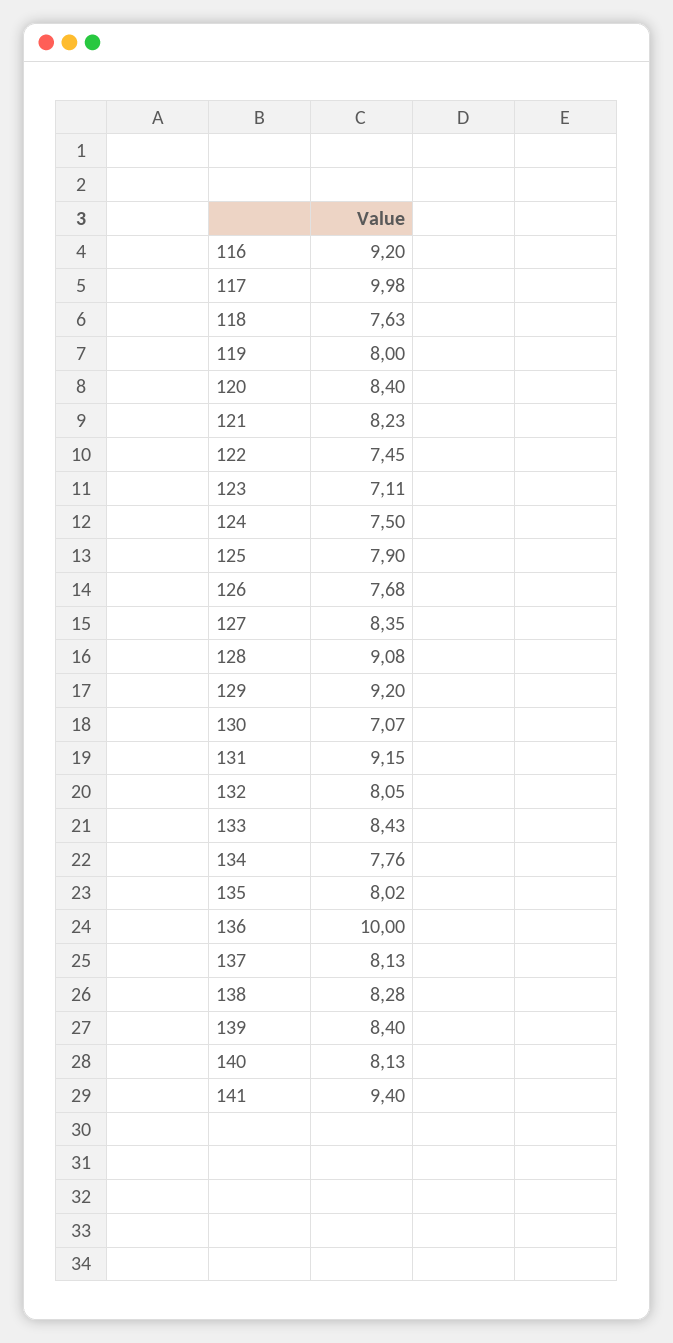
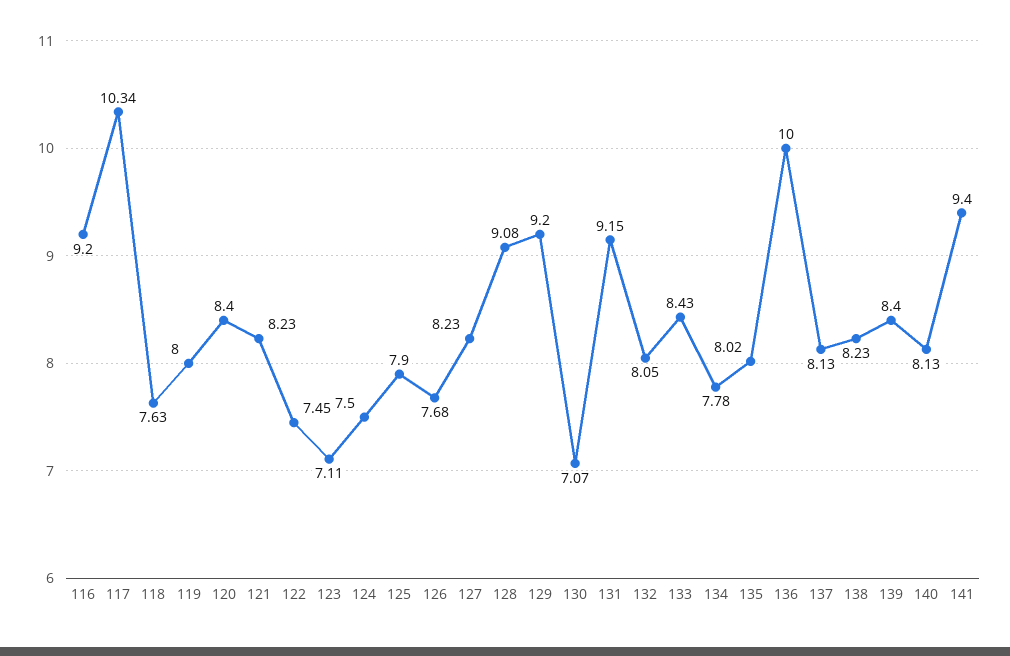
117: 9.98 -> 10.34
127: 8.35 -> 8.23
134: 7.76 -> 7.78
138: 8.28 -> 8.23

